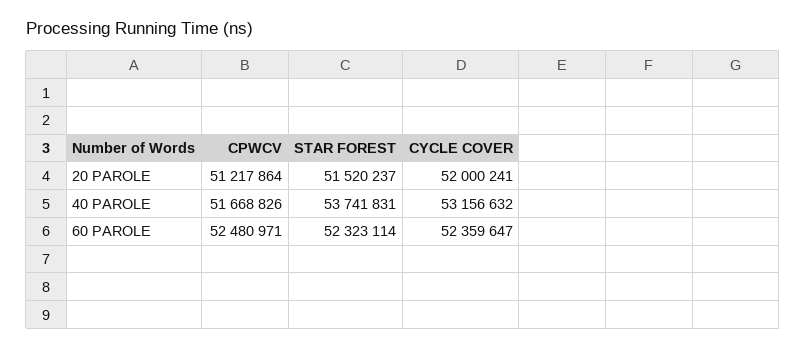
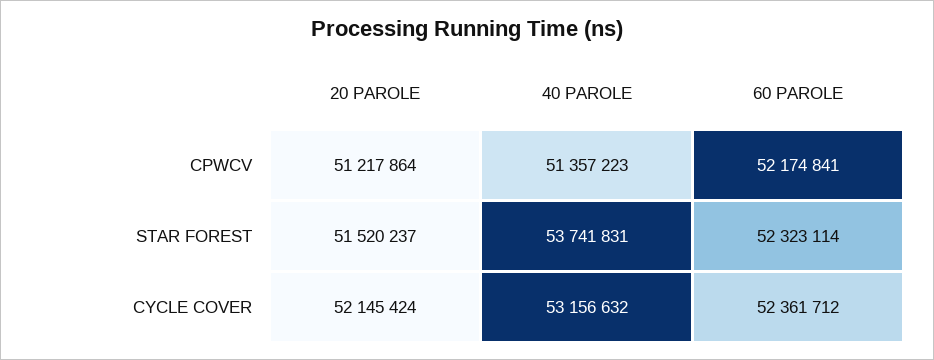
CYCLE COVER, 20 PAROLE: 52000241 -> 52145424
CPWCV, 40 PAROLE: 51668826 -> 51357223
CPWCV, 60 PAROLE: 52480971 -> 52174841
CYCLE COVER, 60 PAROLE: 52359647 -> 52361712

